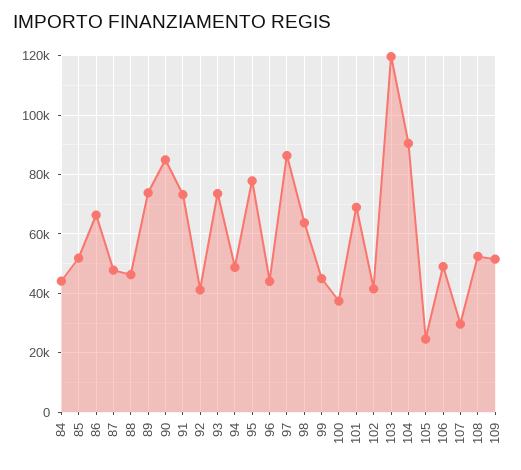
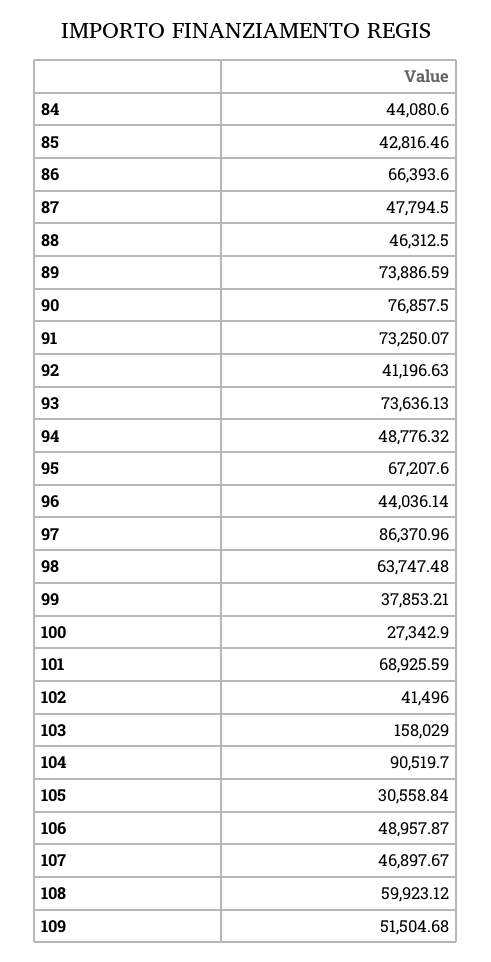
85: 52500 -> 42816.46
90: 85000 -> 76857.5
95: 77500 -> 67207.6
99: 45000 -> 37853.21
100: 37500 -> 27342.9
103: 120000 -> 158029
105: 25000 -> 30558.84
107: 30000 -> 46897.67
108: 52500 -> 59923.12

